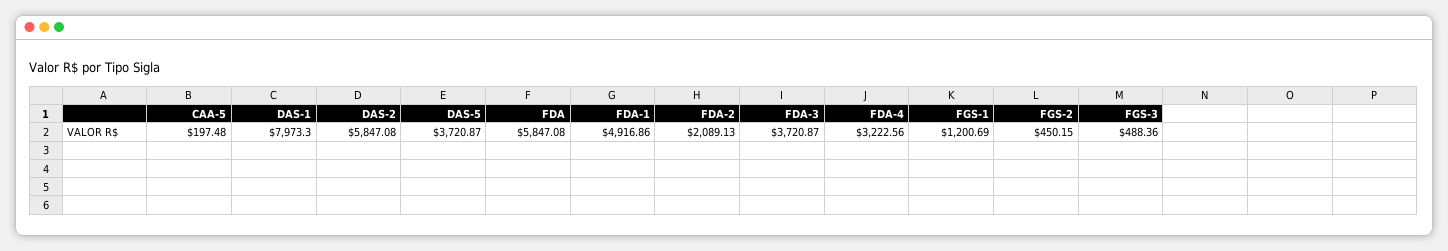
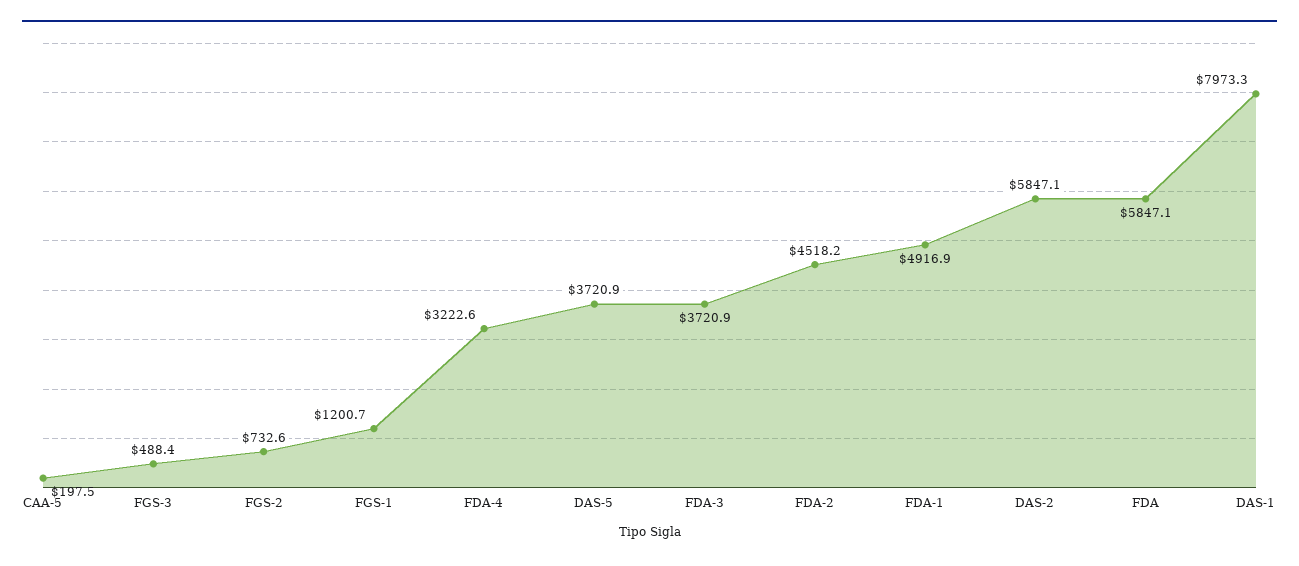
FDA-2: 2089.13 -> 4518.2
FGS-2: 450.15 -> 732.6

